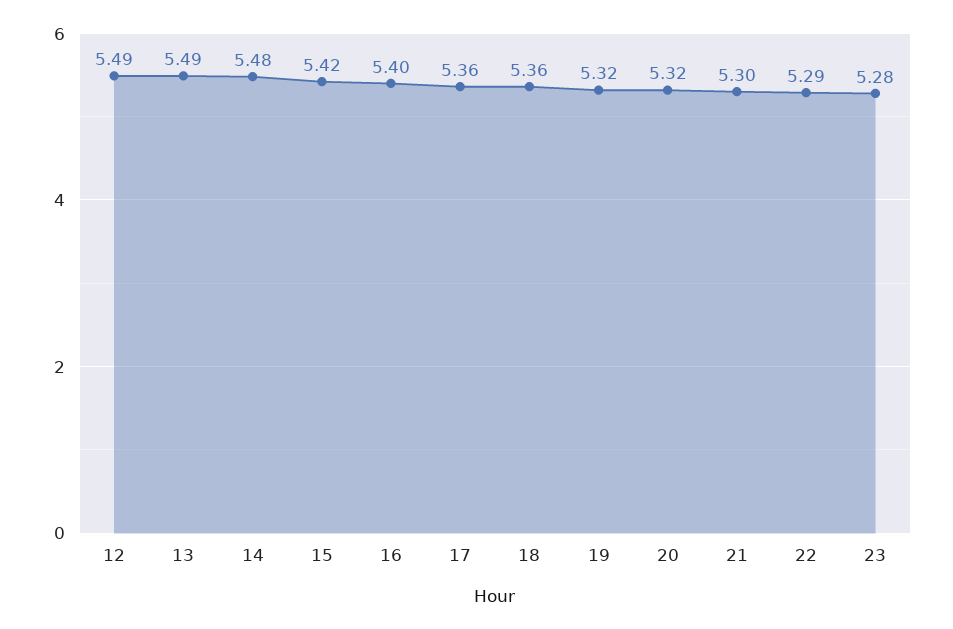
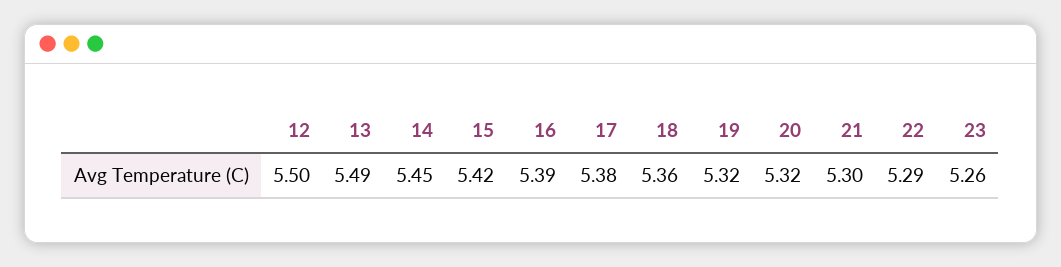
12: 5.49 -> 5.5
14: 5.48 -> 5.45
16: 5.4 -> 5.39
17: 5.36 -> 5.38
23: 5.28 -> 5.26

